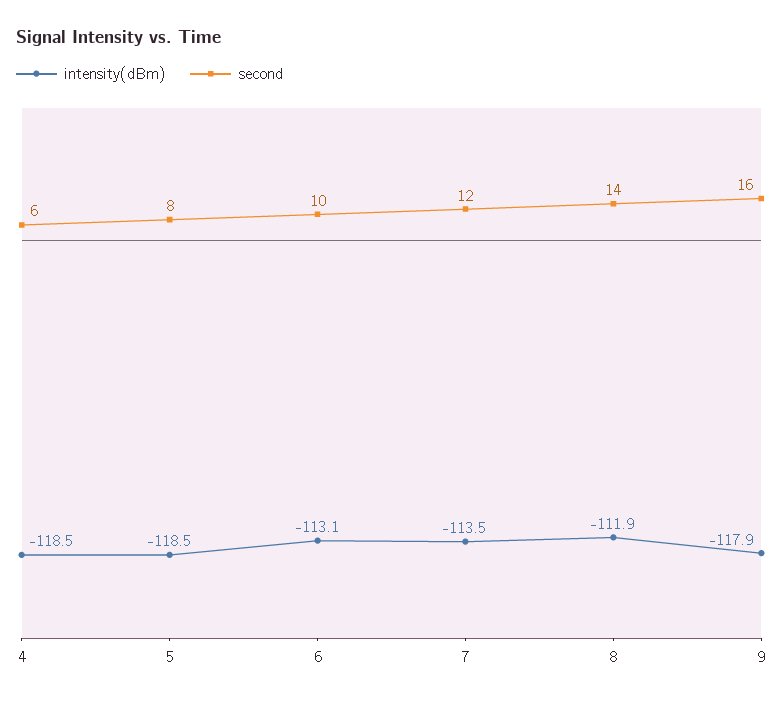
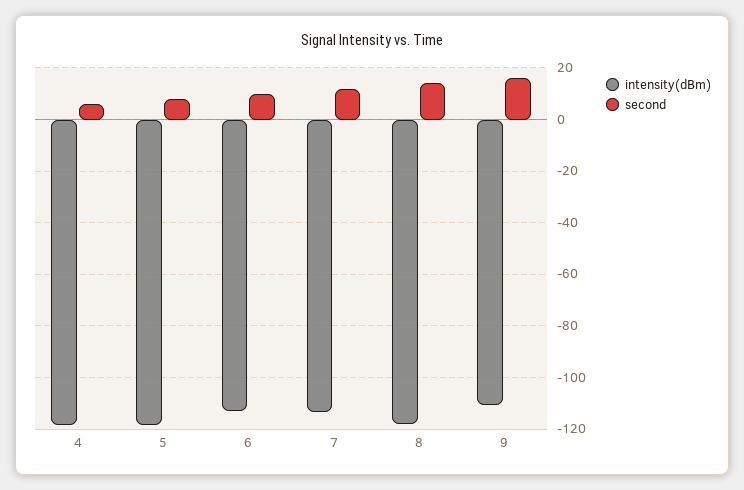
intensity(dBm), 8: -111.9 -> -117.5
intensity(dBm), 9: -117.9 -> -110

